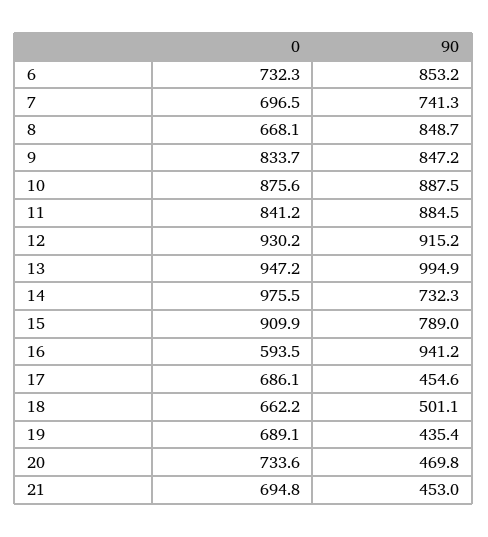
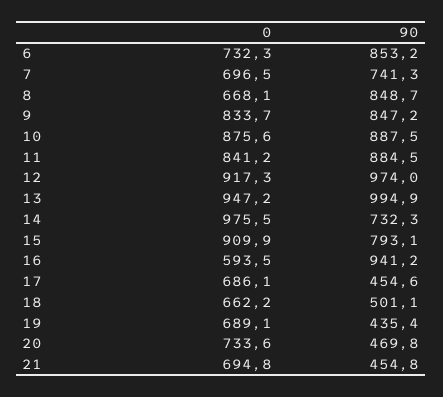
0, 12: 930.2 -> 917.3
90, 12: 915.2 -> 974
90, 15: 789 -> 793.1
90, 21: 453 -> 454.8

